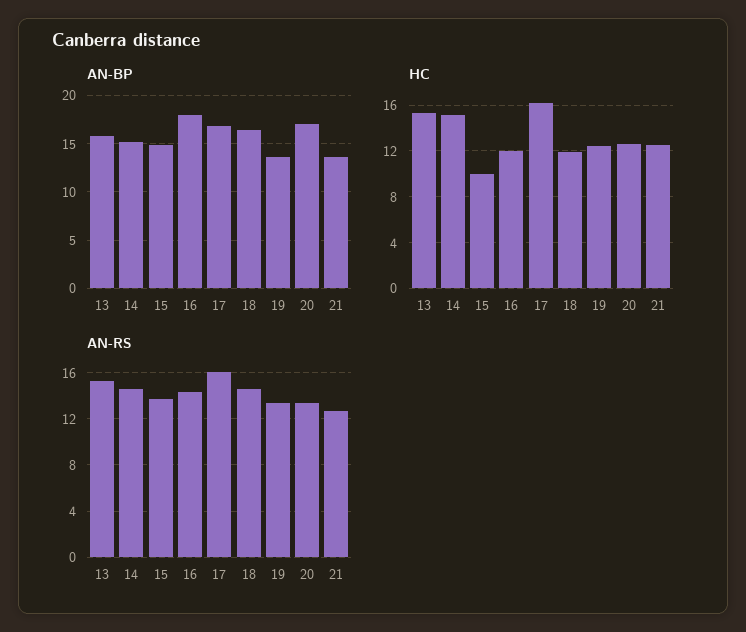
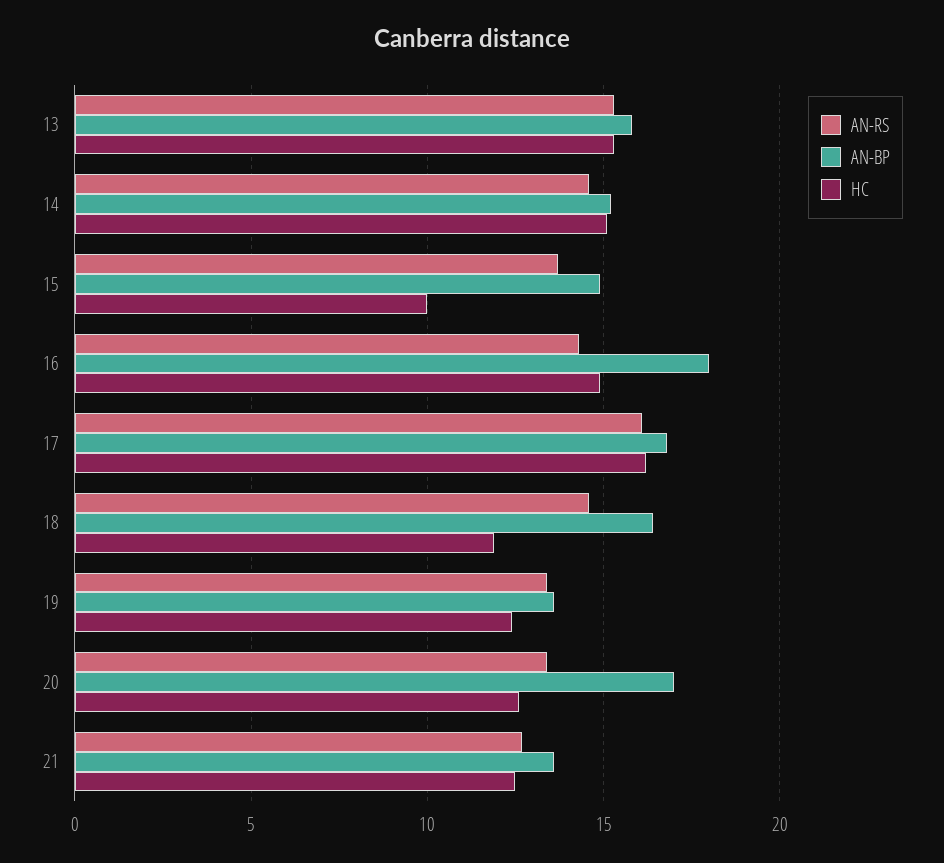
HC, 16: 12 -> 15

